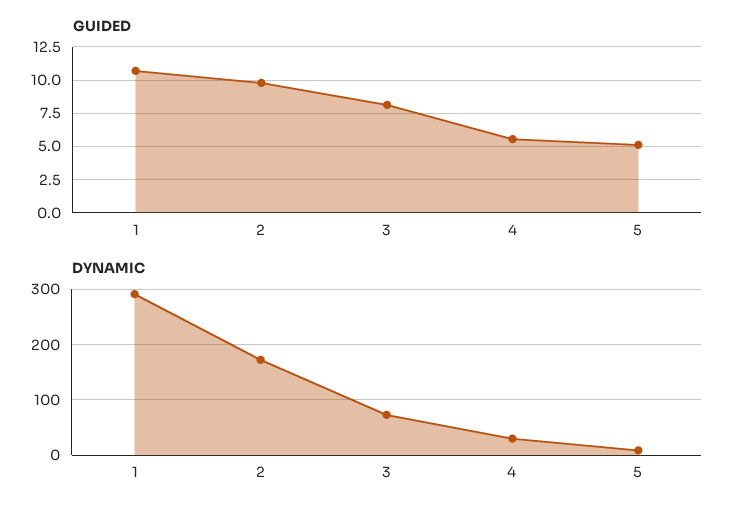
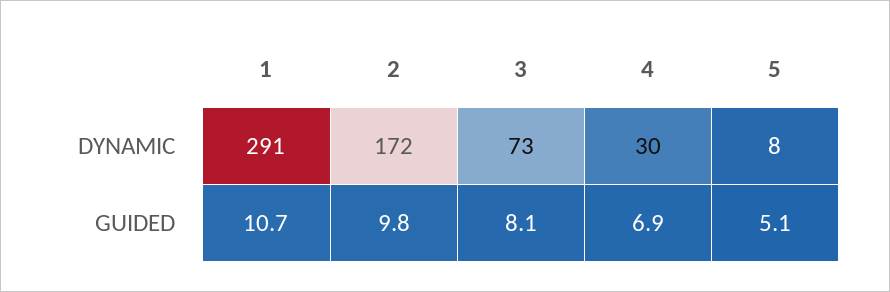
GUIDED, 4: 5.5 -> 6.9

